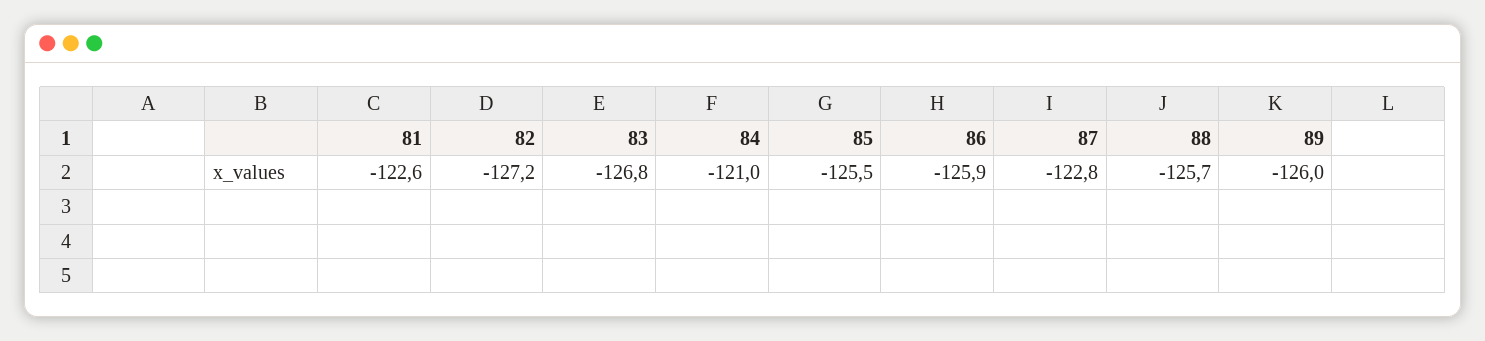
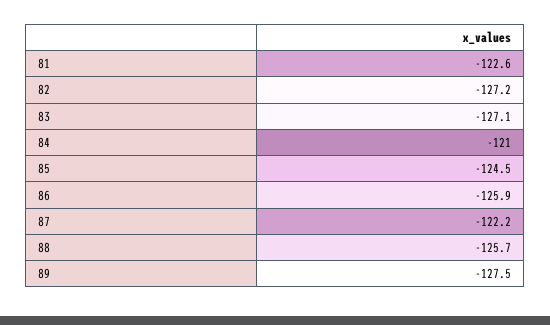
83: -126.8 -> -127.1
85: -125.5 -> -124.5
87: -122.8 -> -122.2
89: -126 -> -127.5

